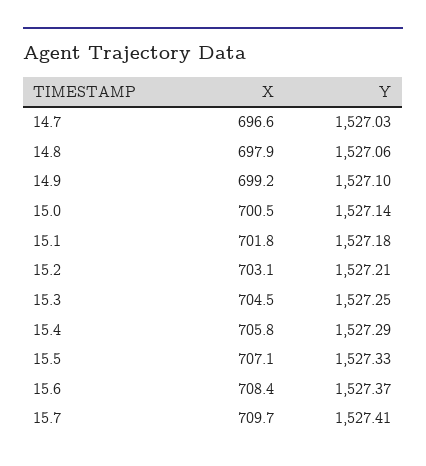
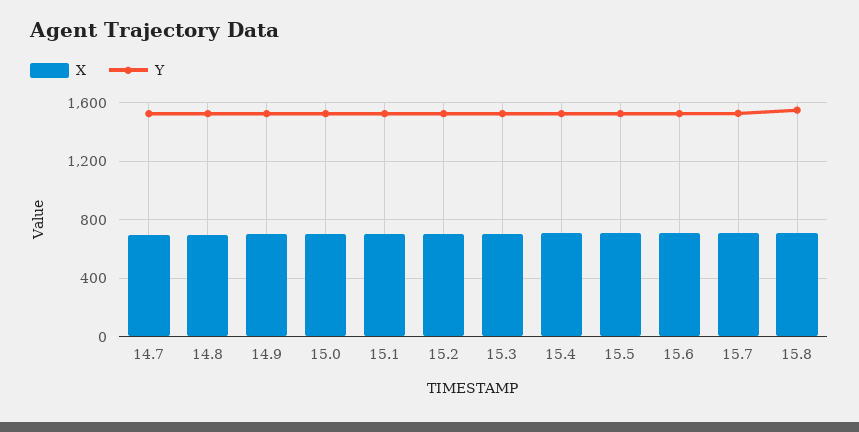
X, 15.8: none -> 700
Y, 15.8: none -> 1550

